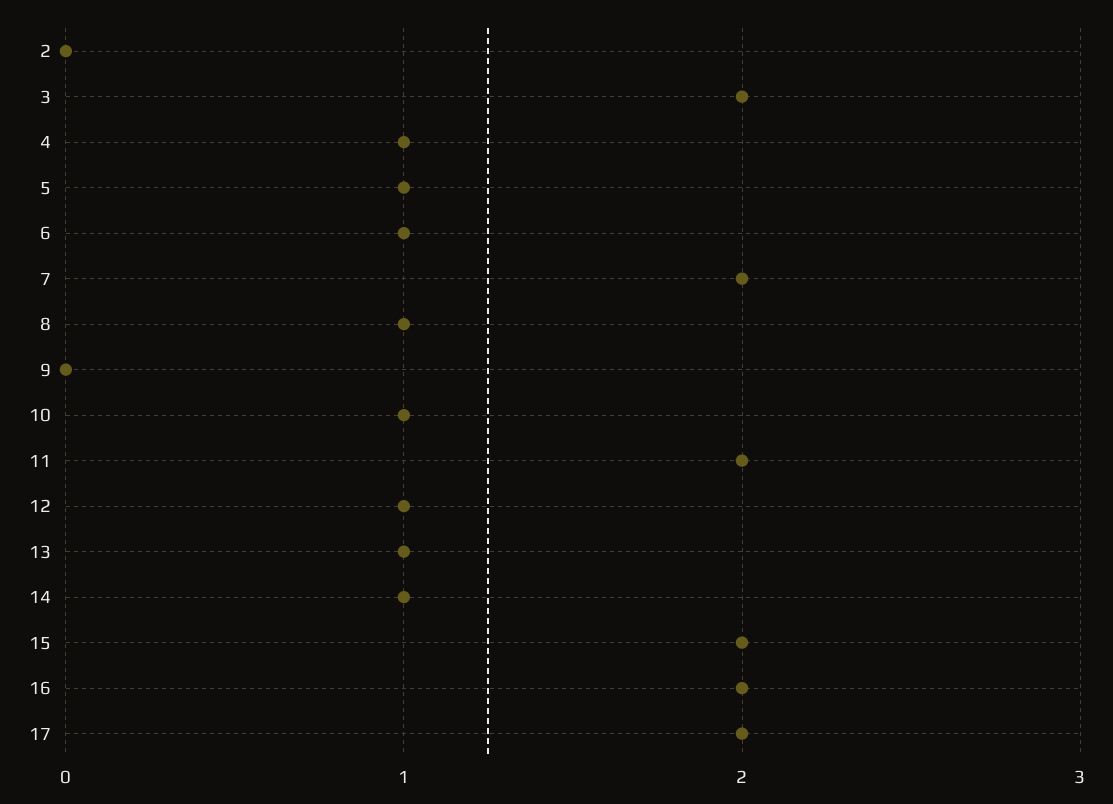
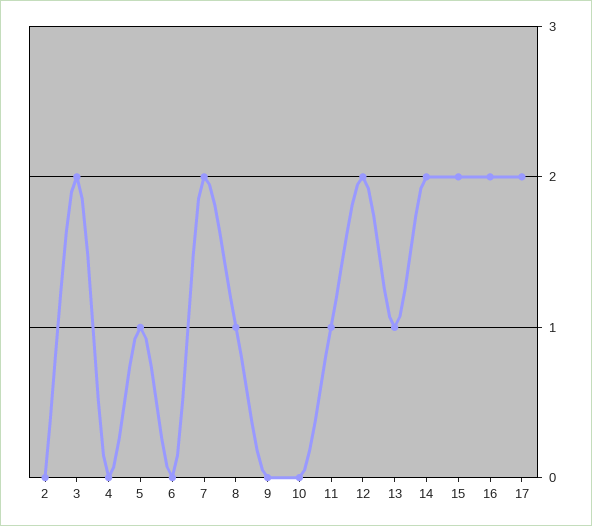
4: 1 -> 0
6: 1 -> 0
10: 1 -> 0
11: 2 -> 1
12: 1 -> 2
14: 1 -> 2

